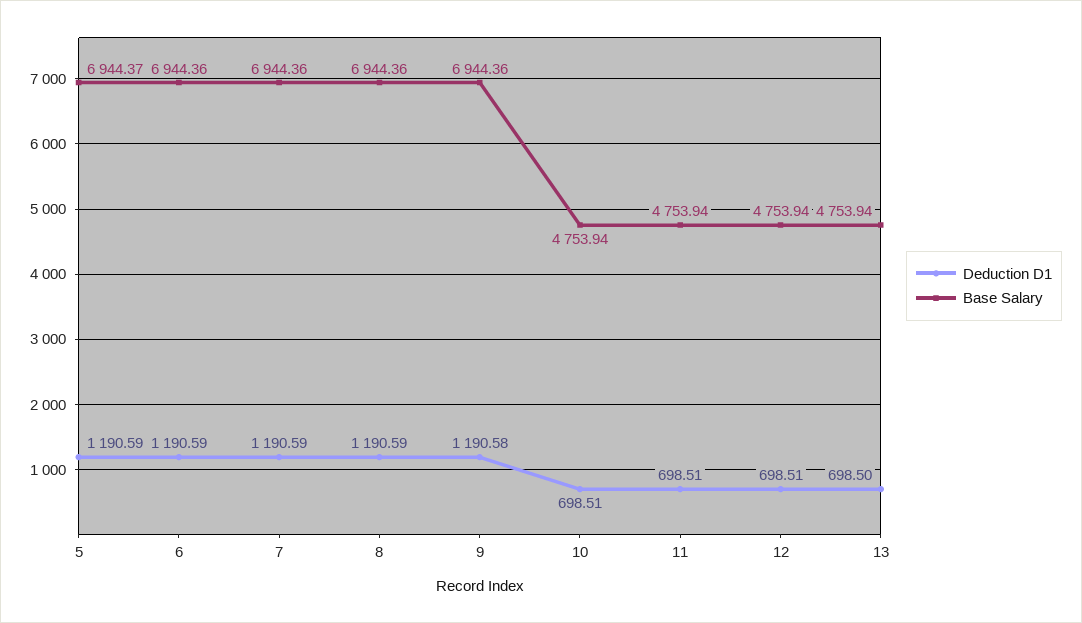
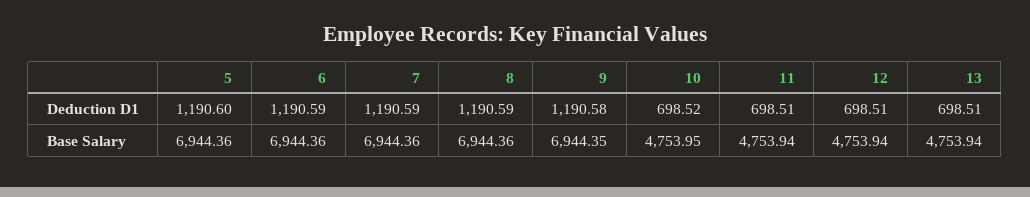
Deduction D1, 5: 1190.59 -> 1190.6
Base Salary, 5: 6944.37 -> 6944.36
Base Salary, 9: 6944.36 -> 6944.35
Deduction D1, 10: 698.51 -> 698.52
Base Salary, 10: 4753.94 -> 4753.95
Deduction D1, 13: 698.5 -> 698.51

